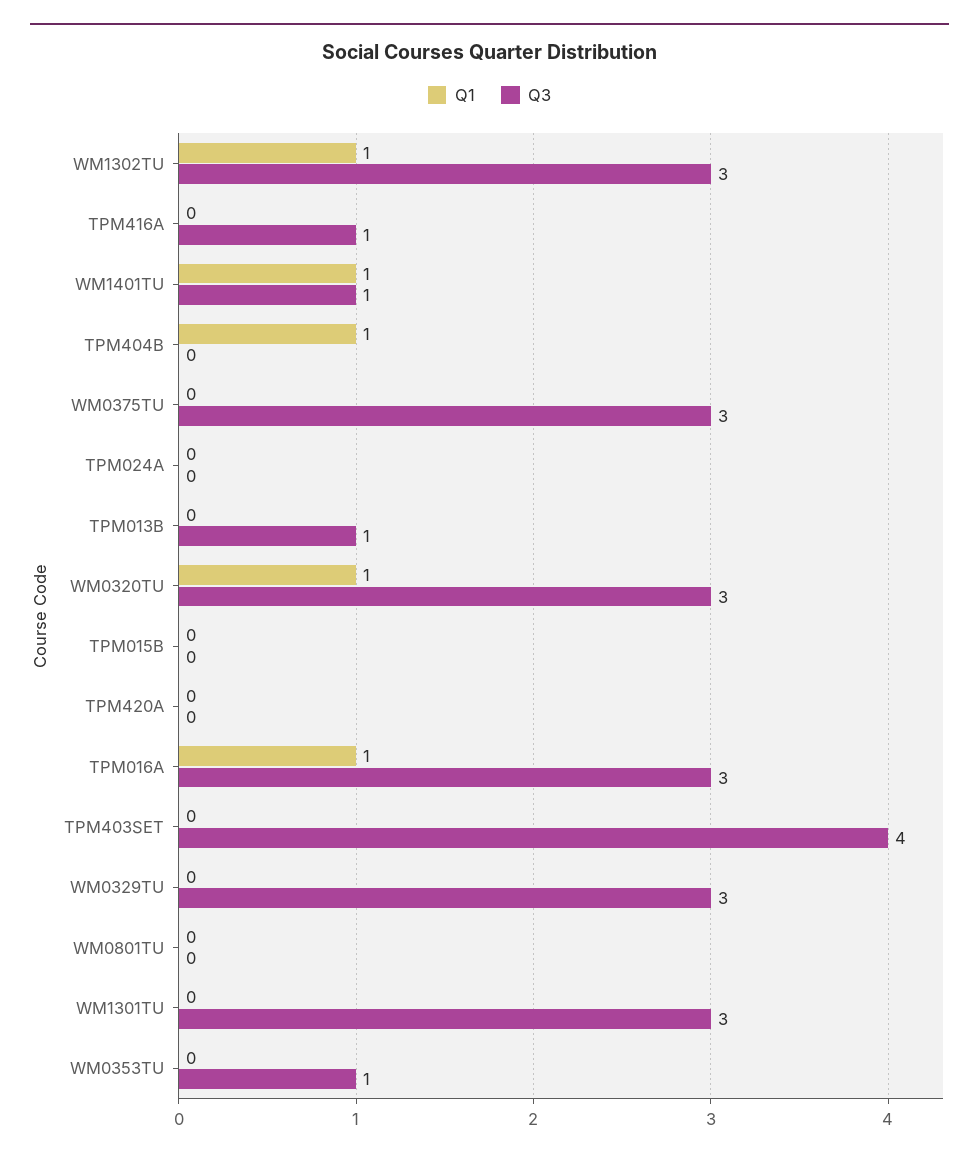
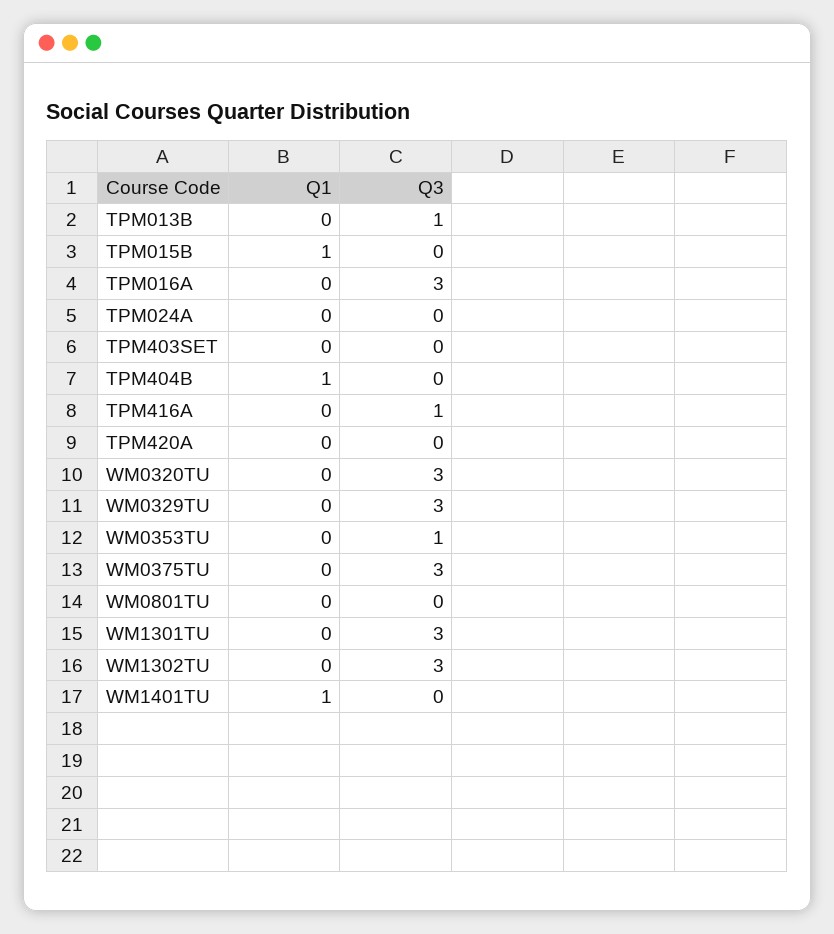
Q1, WM1302TU: 1 -> 0
Q3, WM1401TU: 1 -> 0
Q1, WM0320TU: 1 -> 0
Q1, TPM015B: 0 -> 1
Q1, TPM016A: 1 -> 0
Q3, TPM403SET: 4 -> 0

